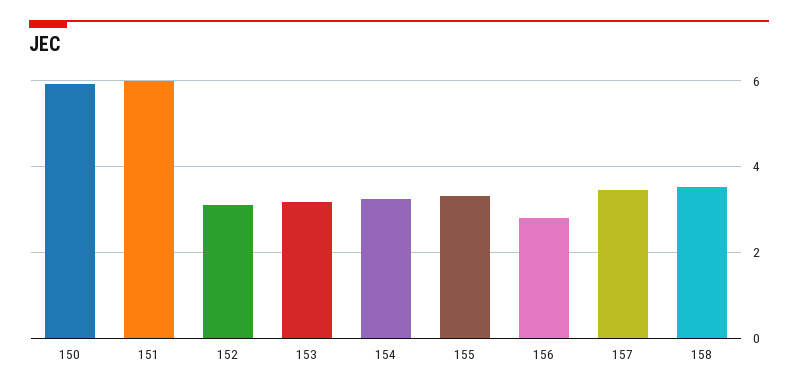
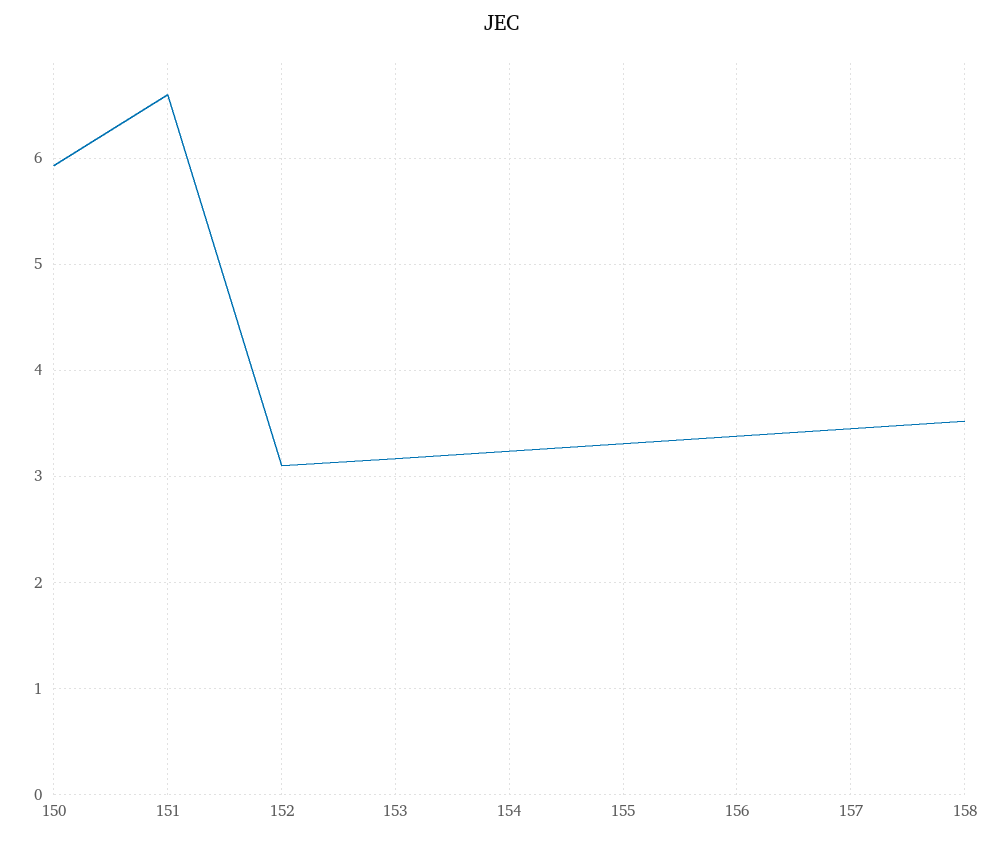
151: 6 -> 6.6
156: 2.8 -> 3.4

